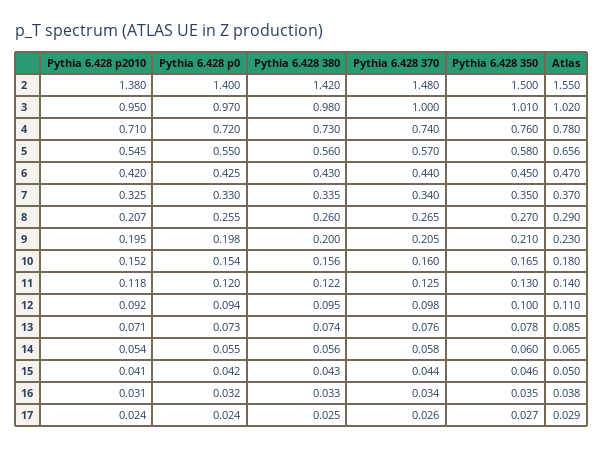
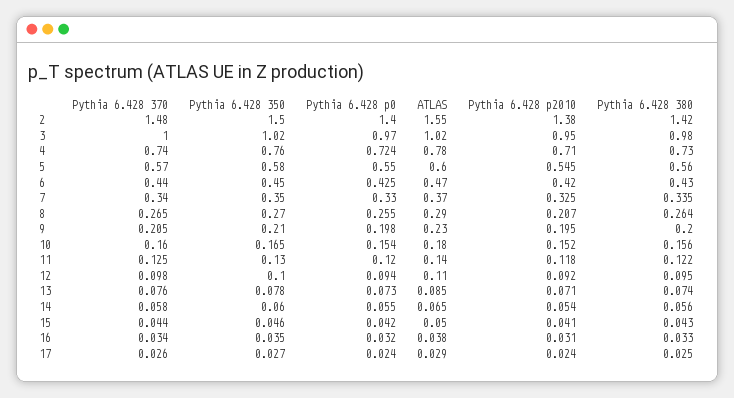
Pythia 6.428 350, 3: 1.01 -> 1.02
Pythia 6.428 p0, 4: 0.72 -> 0.724
Atlas, 5: 0.656 -> 0.6
Pythia 6.428 380, 8: 0.26 -> 0.264

